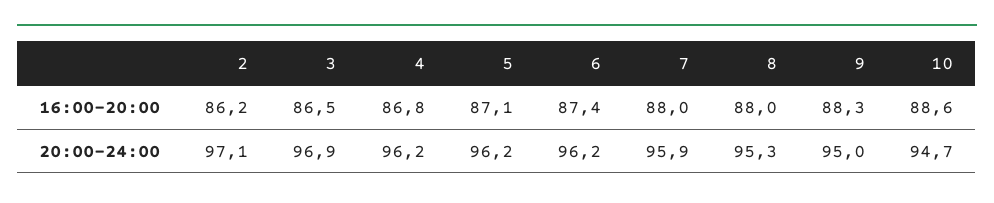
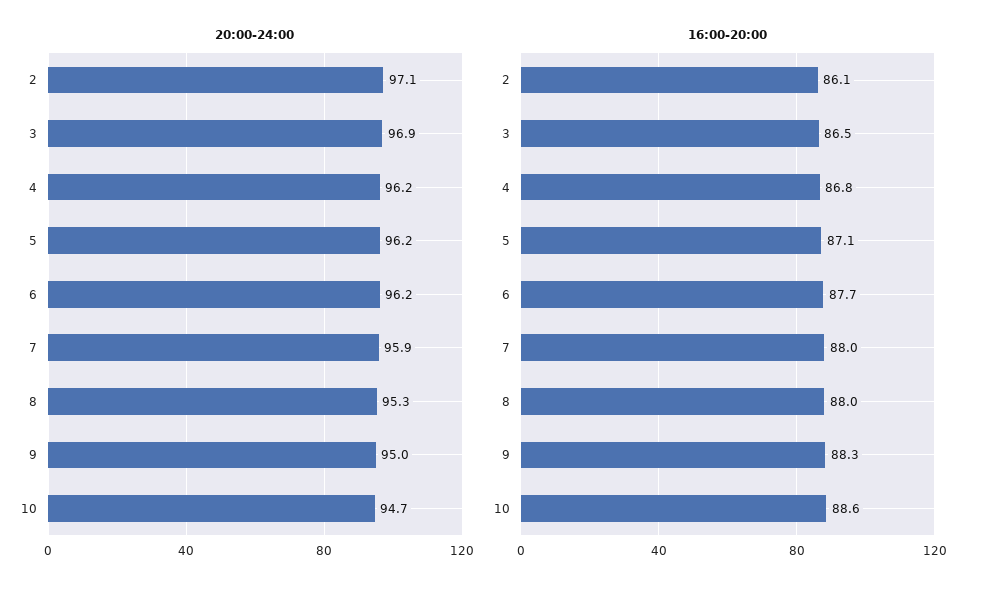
16:00-20:00, 2: 86.2 -> 86.1
16:00-20:00, 6: 87.4 -> 87.7

